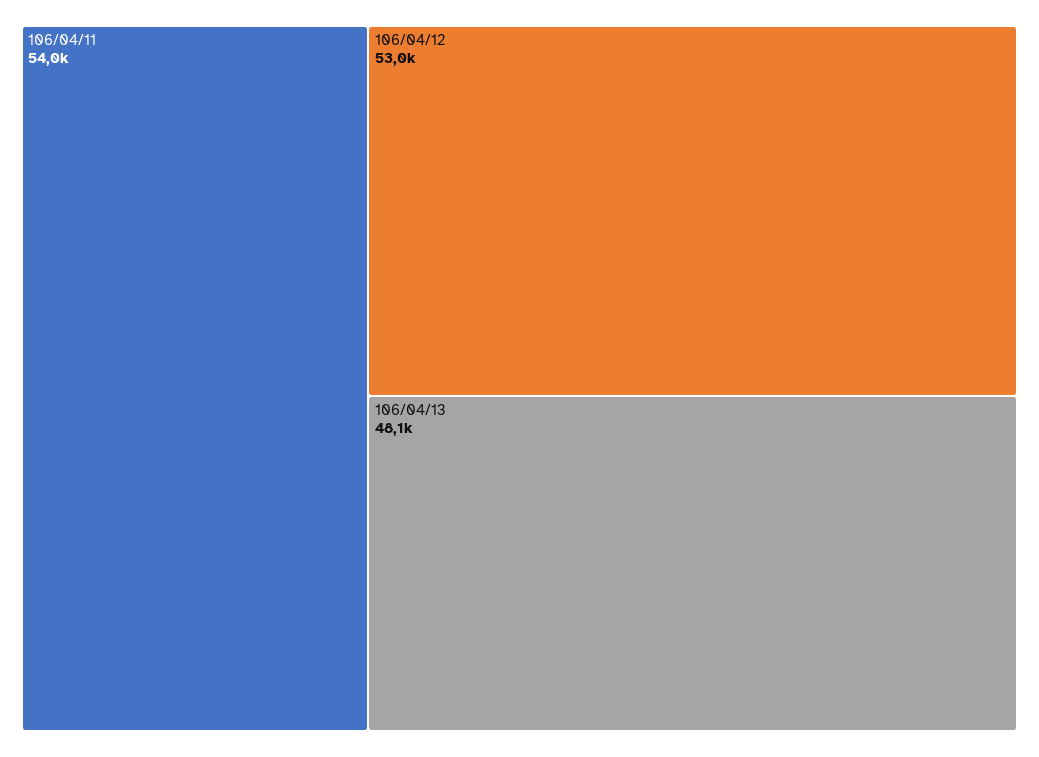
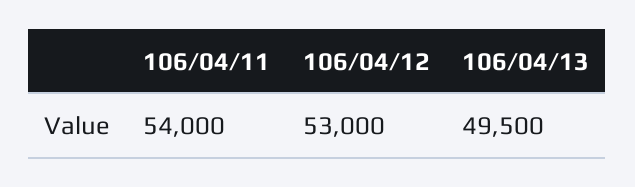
106/04/13: 48100 -> 49500

